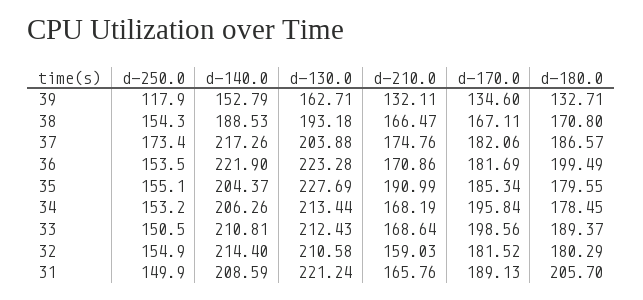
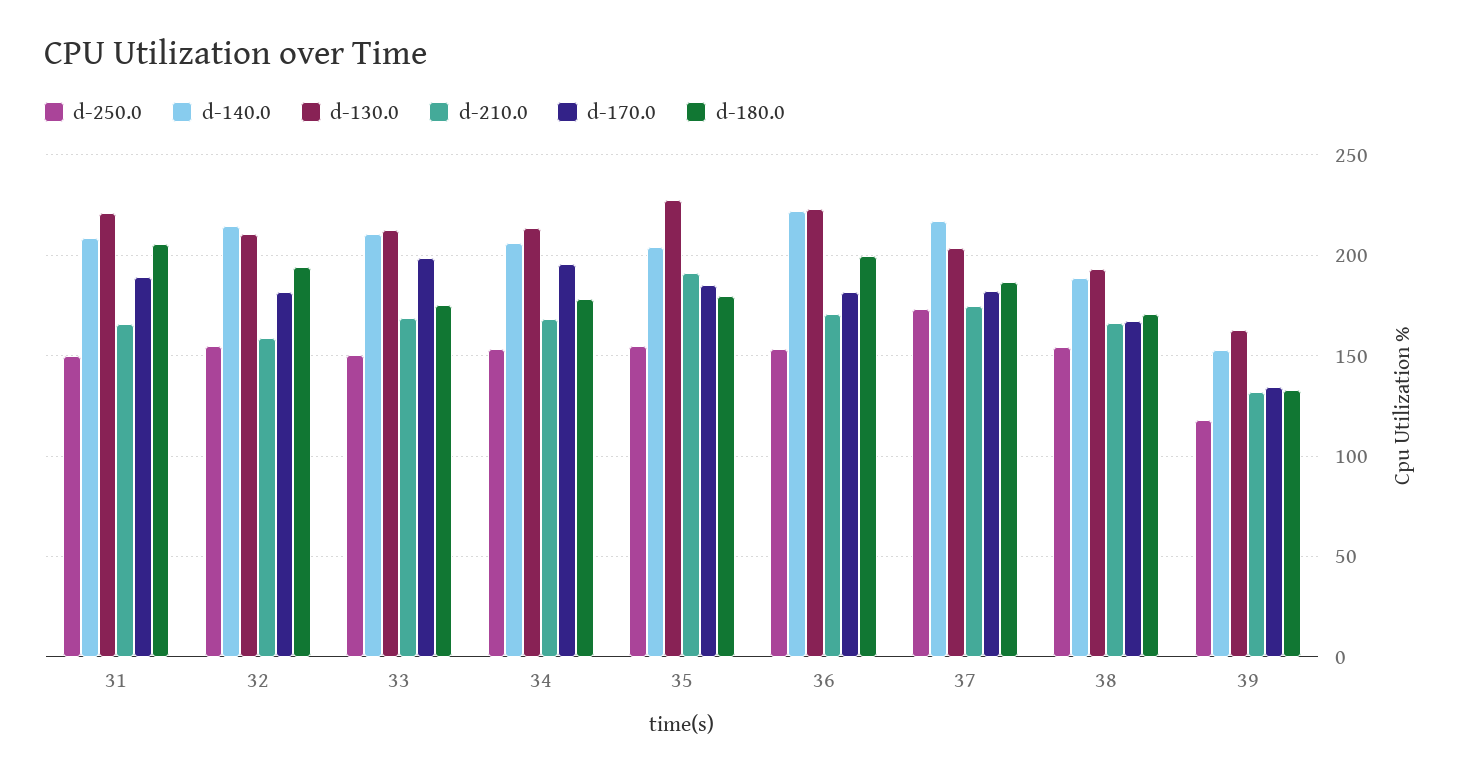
d-180.0, 33: 189.37 -> 175
d-180.0, 32: 180.29 -> 195

